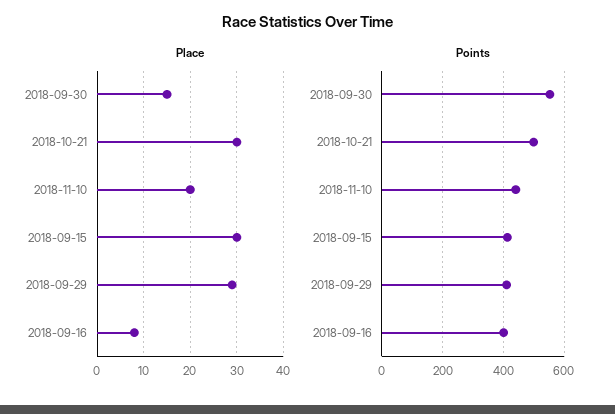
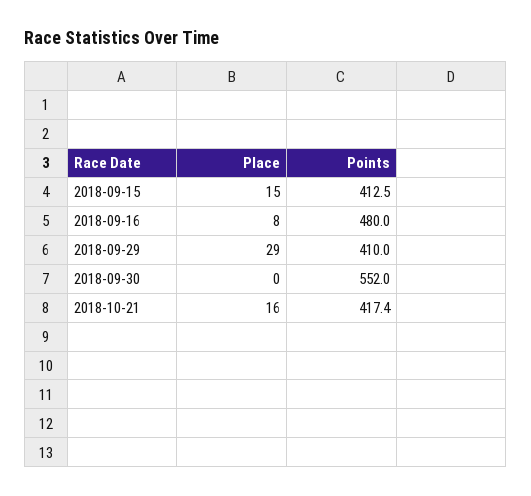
Place, 2018-09-30: 15 -> 0
Place, 2018-10-21: 30 -> 16
Place, 2018-11-10: 20 -> none
Place, 2018-09-15: 30 -> 15
Points, 2018-10-21: 500 -> 417.4
Points, 2018-11-10: 440 -> none
Points, 2018-09-16: 400 -> 480

